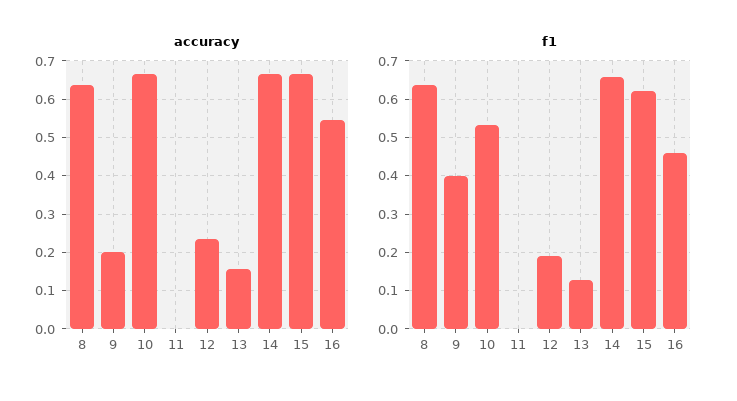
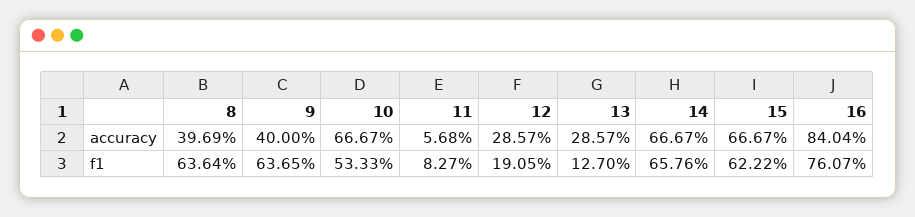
accuracy, 8: 0.64 -> 0.3969
accuracy, 9: 0.2 -> 0.4
accuracy, 11: 0 -> 0.0568
accuracy, 12: 0.24 -> 0.2857
accuracy, 13: 0.16 -> 0.2857
accuracy, 16: 0.54 -> 0.8404
f1, 9: 0.4 -> 0.6365
f1, 11: 0 -> 0.0827
f1, 16: 0.46 -> 0.7607

